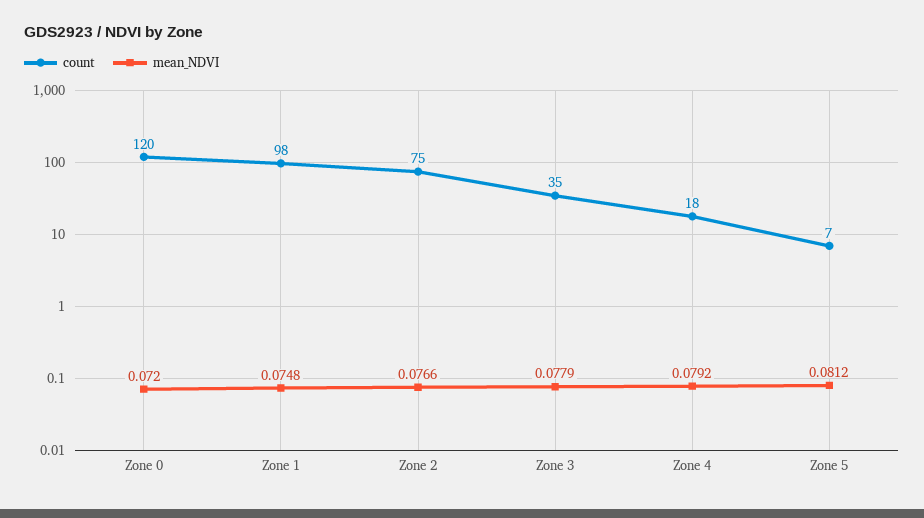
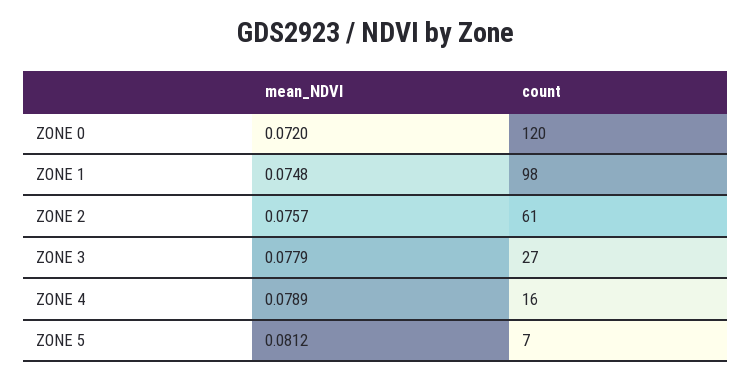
count, Zone 2: 75 -> 61
mean_NDVI, Zone 2: 0.0766 -> 0.0757
count, Zone 3: 35 -> 27
count, Zone 4: 18 -> 16
mean_NDVI, Zone 4: 0.0792 -> 0.0789

